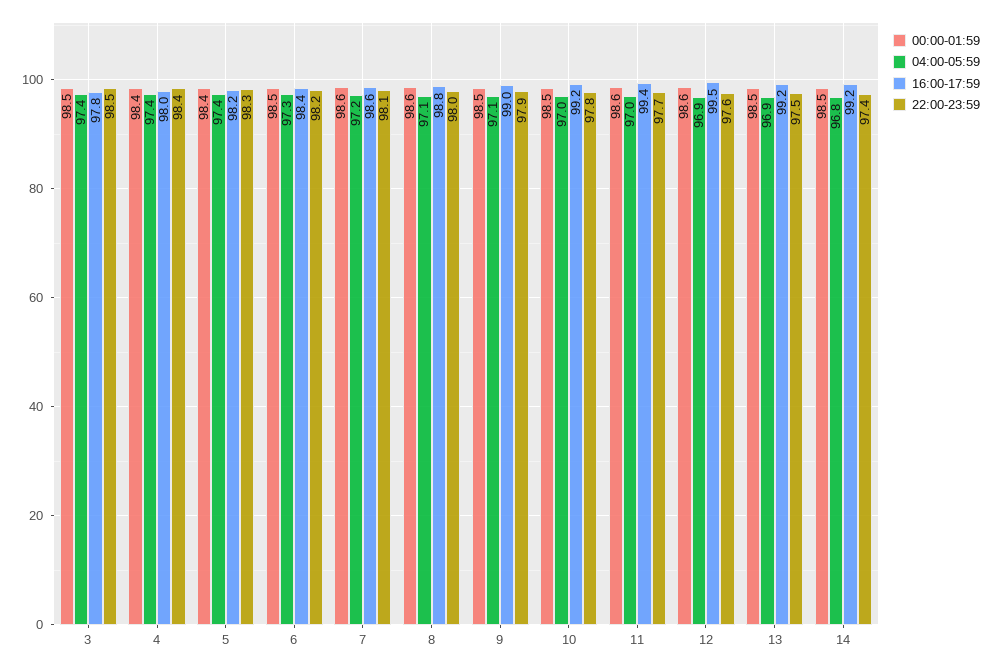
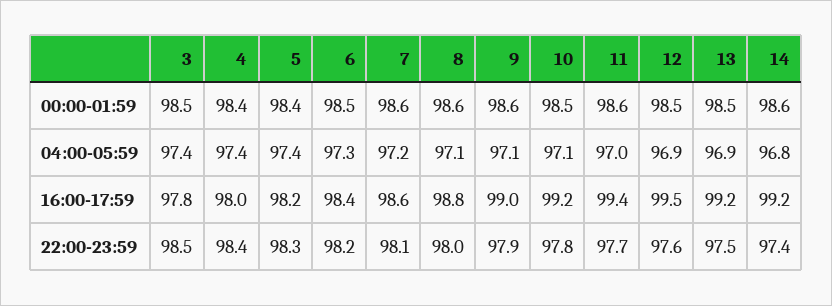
00:00-01:59, 9: 98.5 -> 98.6
04:00-05:59, 10: 97 -> 97.1
00:00-01:59, 12: 98.6 -> 98.5
00:00-01:59, 14: 98.5 -> 98.6

